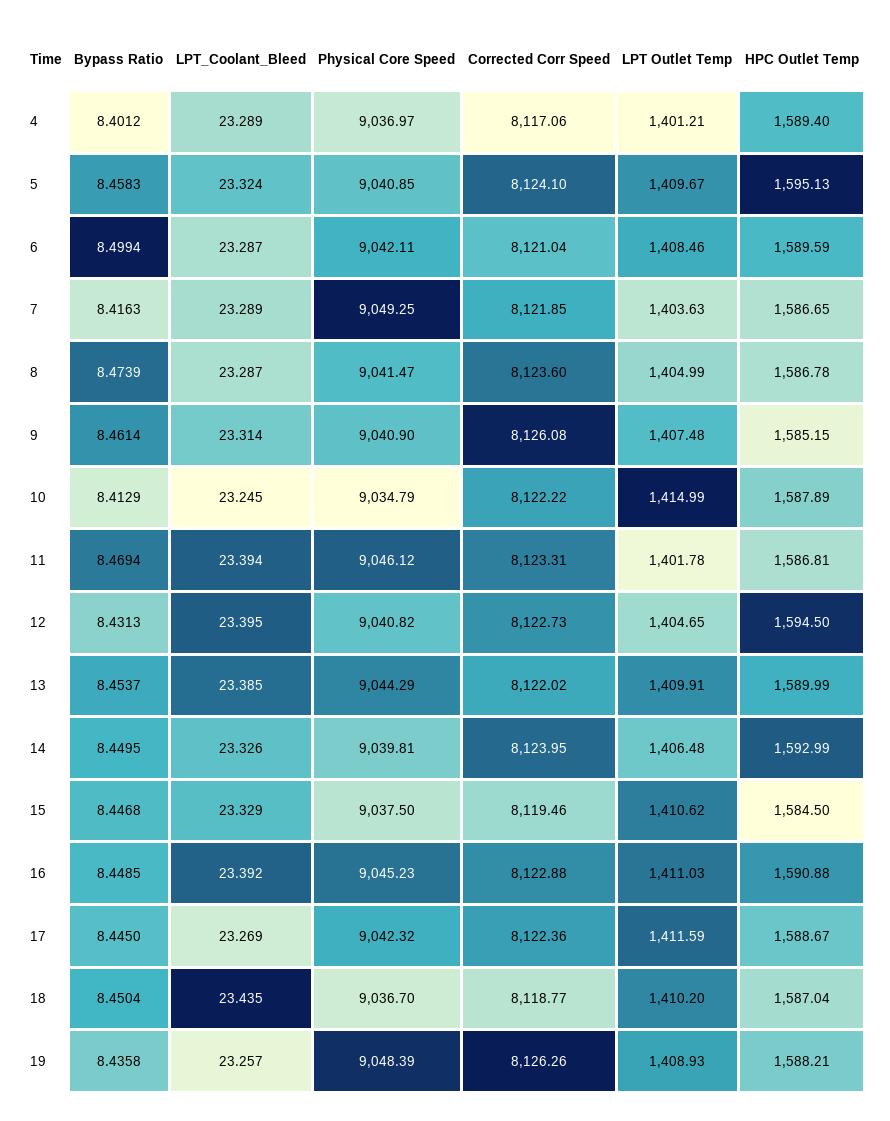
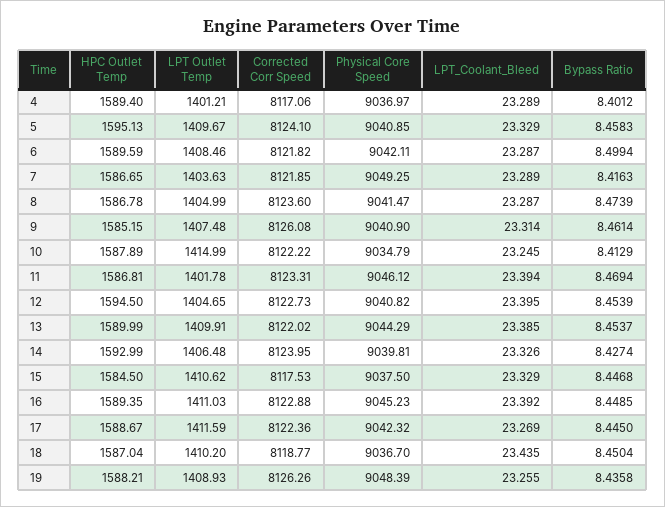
LPT_Coolant_Bleed, 5: 23.324 -> 23.329
Corrected Corr Speed, 6: 8121.04 -> 8121.82
Bypass Ratio, 12: 8.4313 -> 8.4539
Bypass Ratio, 14: 8.4495 -> 8.4274
Corrected Corr Speed, 15: 8119.46 -> 8117.53
HPC Outlet Temp, 16: 1590.88 -> 1589.35
LPT_Coolant_Bleed, 19: 23.257 -> 23.255

